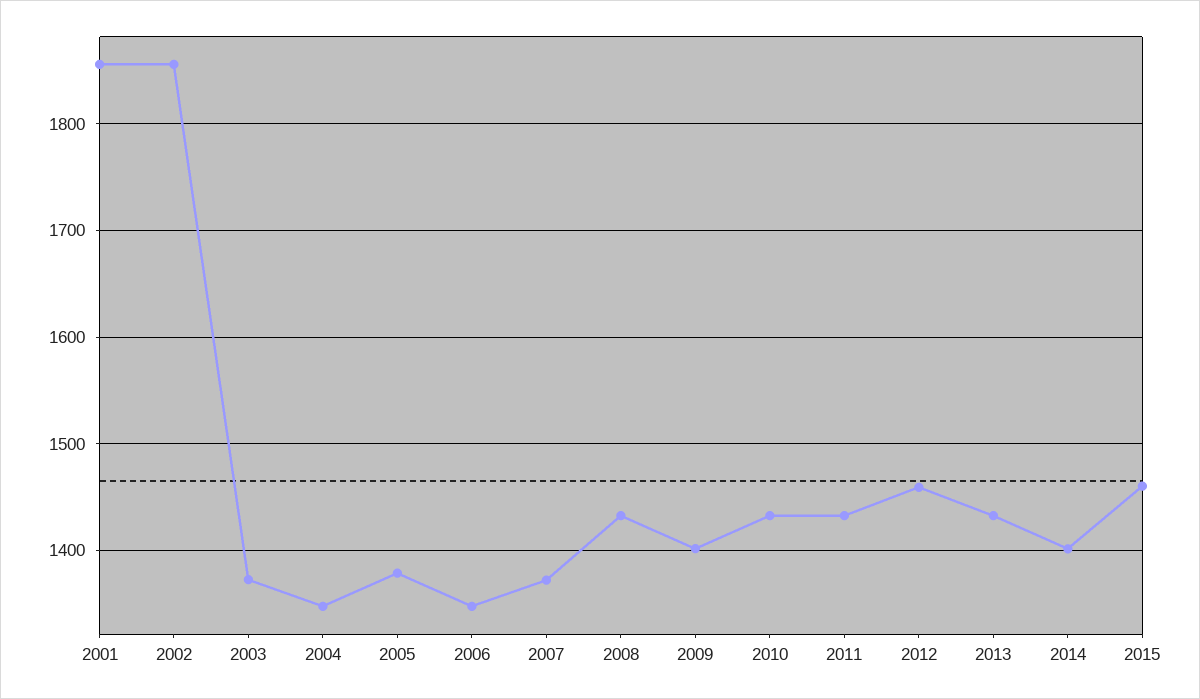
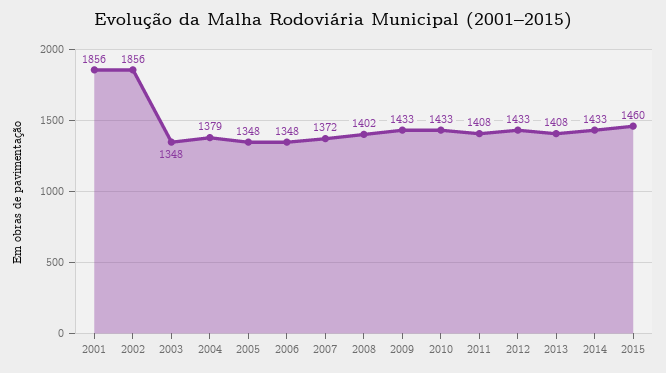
2003: 1370 -> 1348
2004: 1350 -> 1379
2005: 1380 -> 1348
2008: 1430 -> 1402
2009: 1400 -> 1433
2011: 1430 -> 1408
2012: 1460 -> 1433
2013: 1430 -> 1408
2014: 1400 -> 1433

